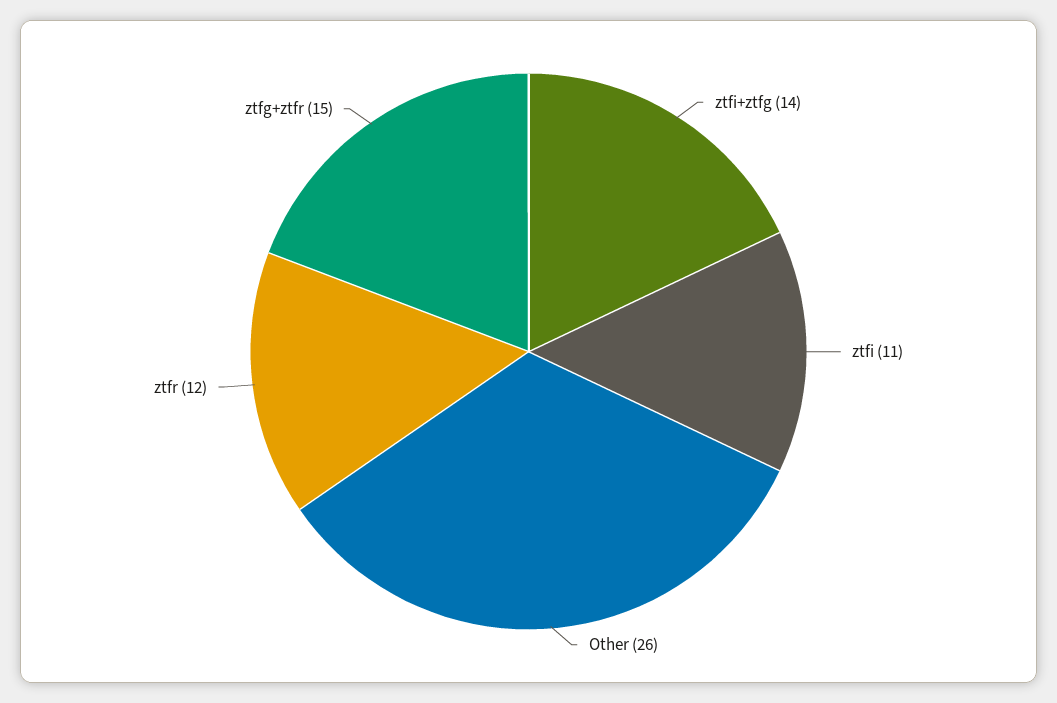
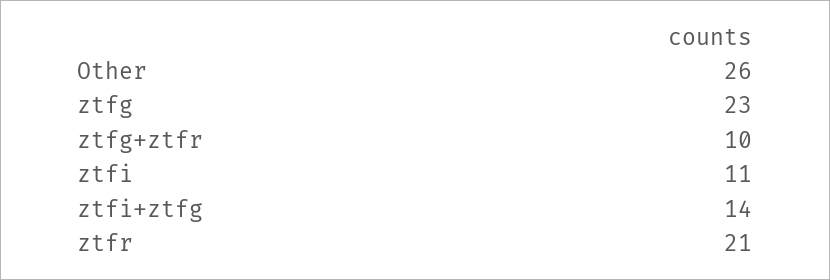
ztfr: 12 -> 21
ztfg+ztfr: 15 -> 10
ztfg: none -> 23

